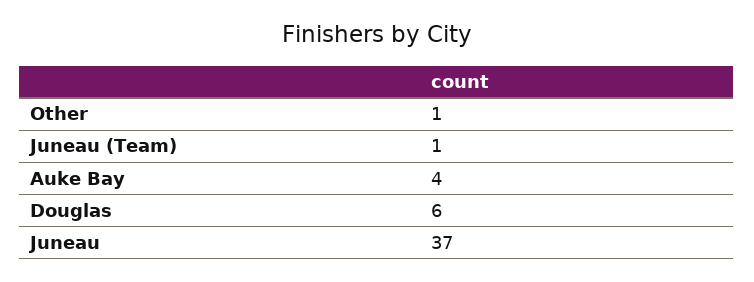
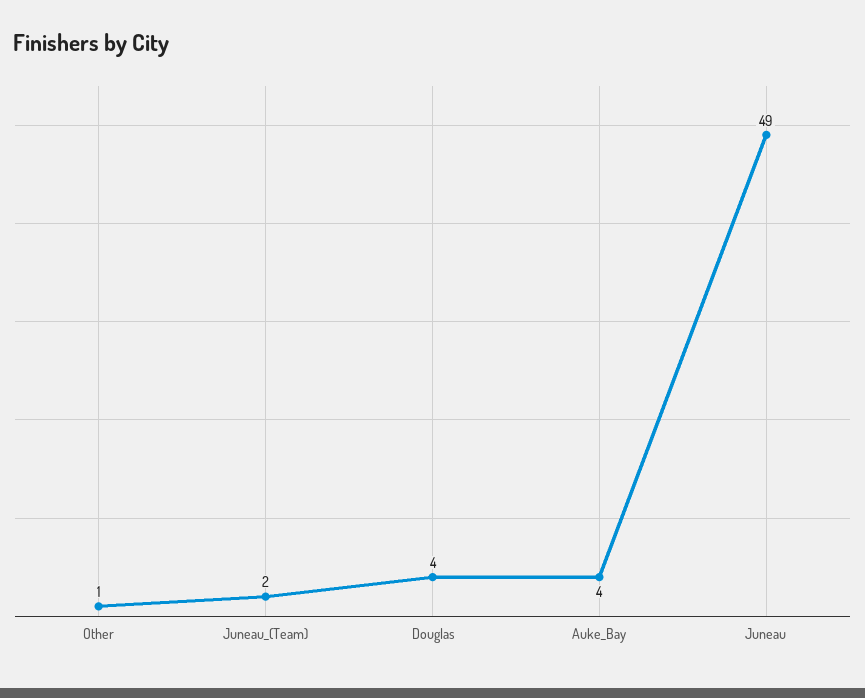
Juneau (Team): 1 -> 2
Douglas: 6 -> 4
Juneau: 37 -> 49

